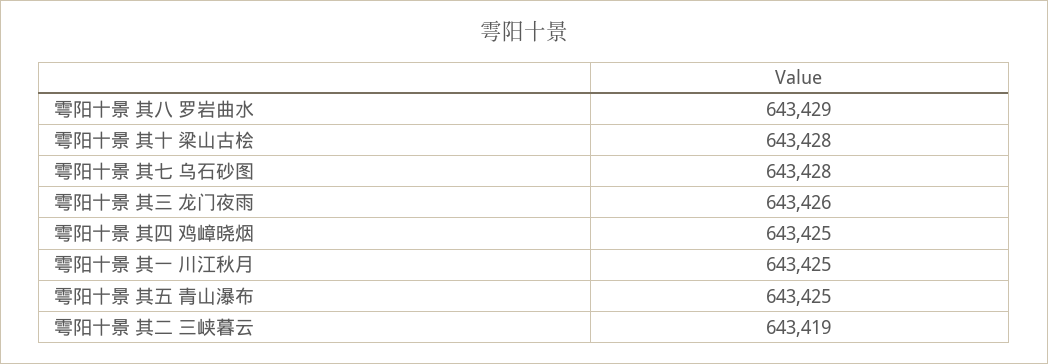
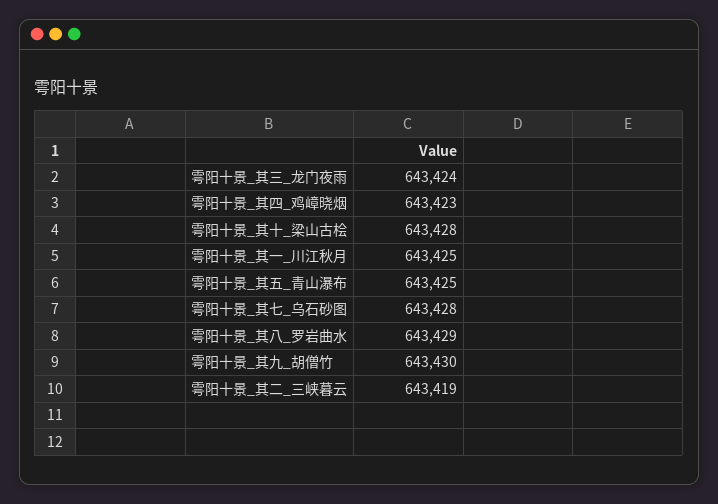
雩阳十景 其三 龙门夜雨: 643426 -> 643424
雩阳十景 其四 鸡嶂晓烟: 643425 -> 643423
雩阳十景_其九_胡僧竹: none -> 643430

